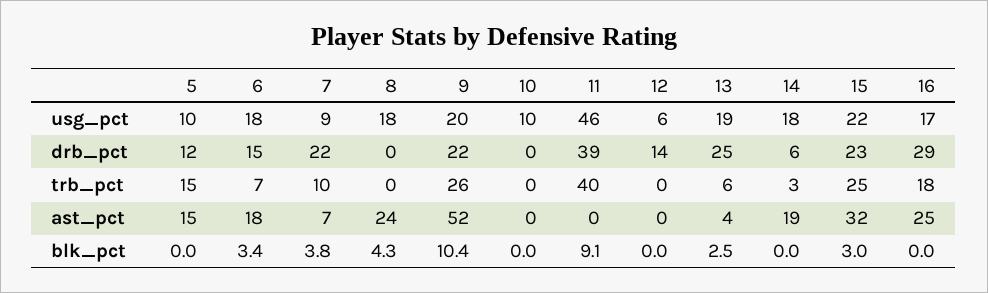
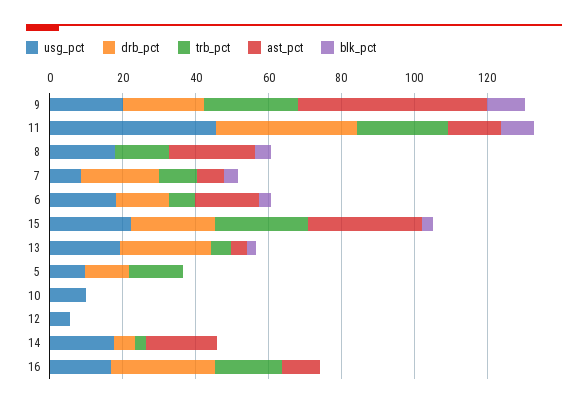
drb_pct, 12: 14 -> 0
trb_pct, 8: 0 -> 15
trb_pct, 11: 40 -> 25
ast_pct, 5: 15 -> 0
ast_pct, 11: 0 -> 15
ast_pct, 16: 25 -> 10

